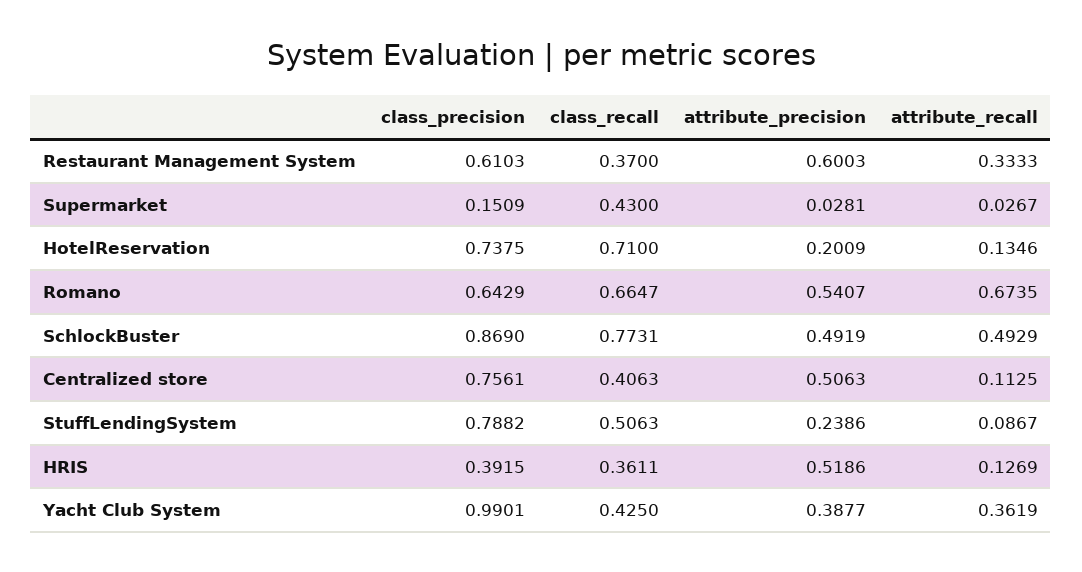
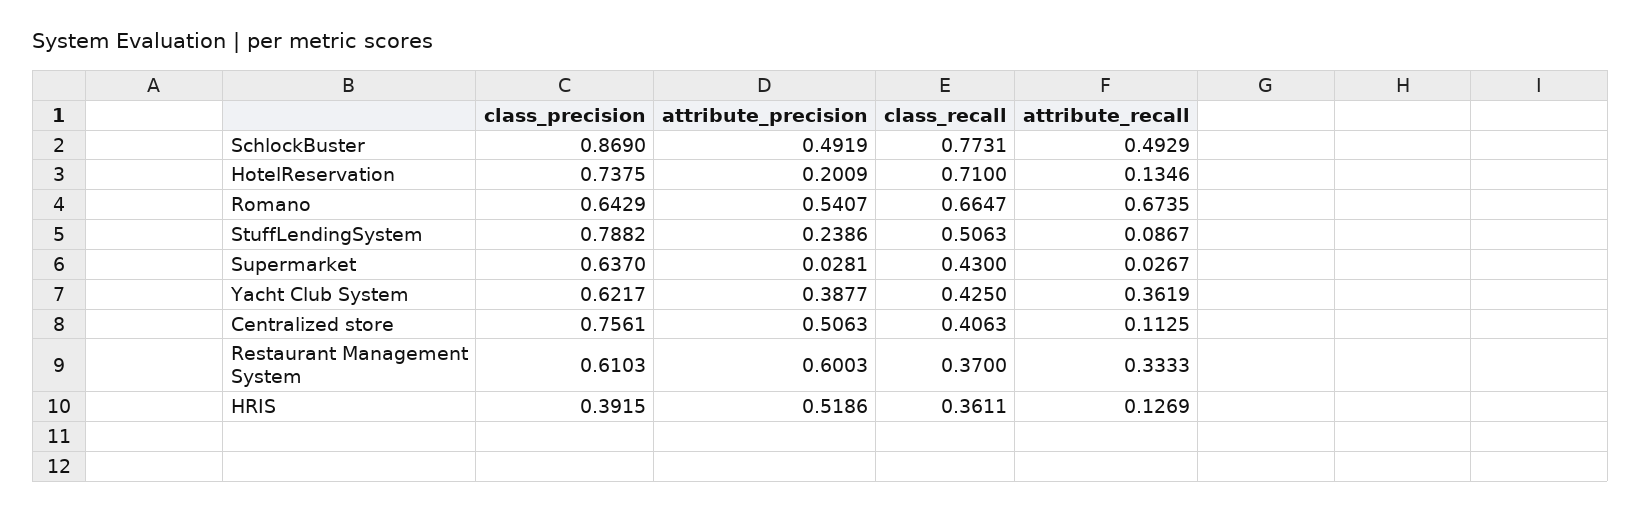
class_precision, Supermarket: 0.1509 -> 0.637
class_precision, Yacht Club System: 0.9901 -> 0.6217

